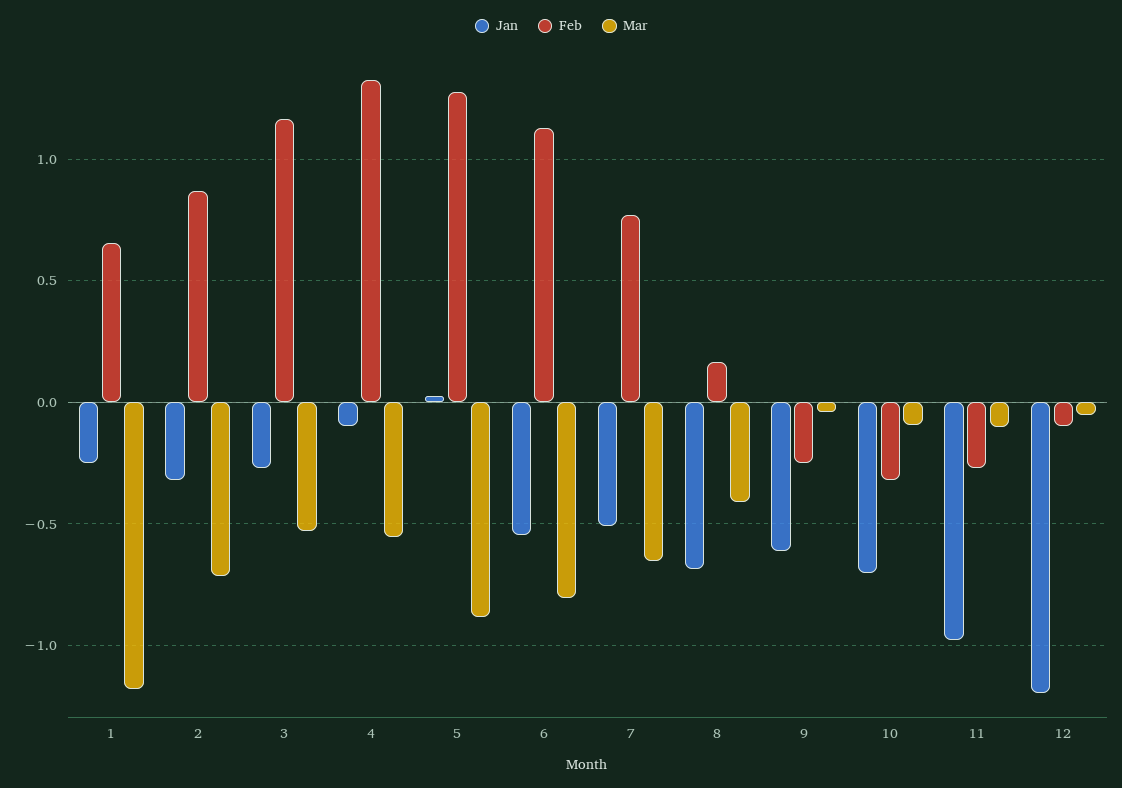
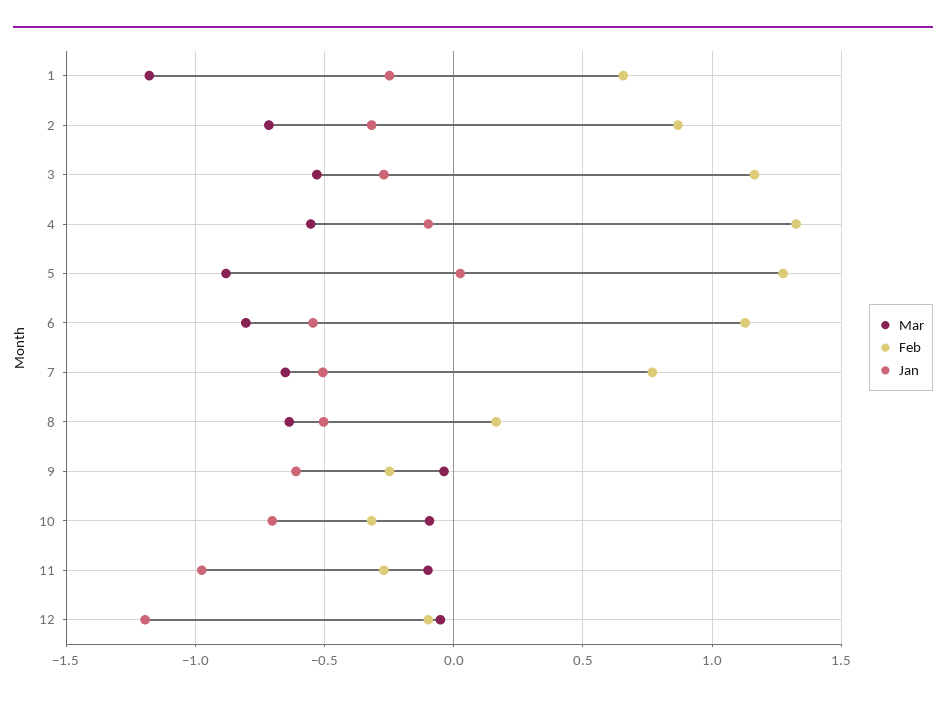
Jan, 8: -0.7 -> -0.5
Mar, 8: -0.4 -> -0.65

